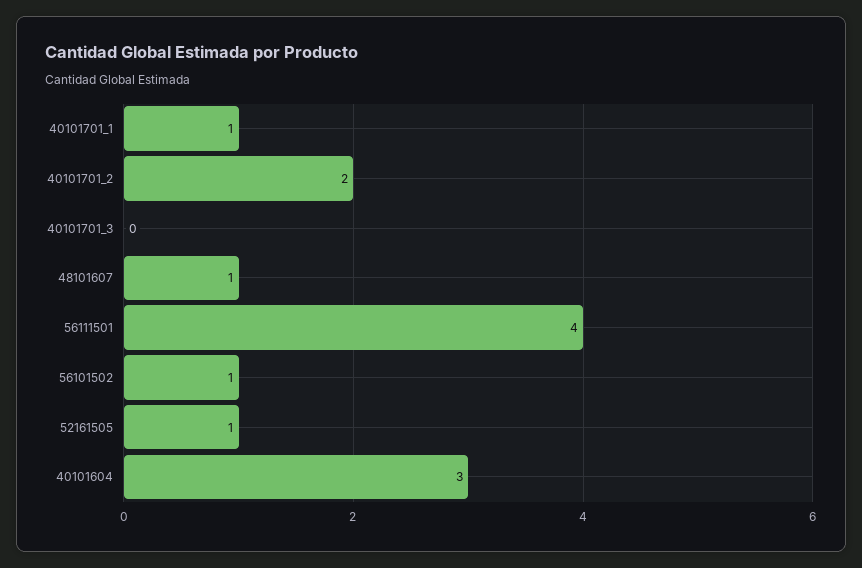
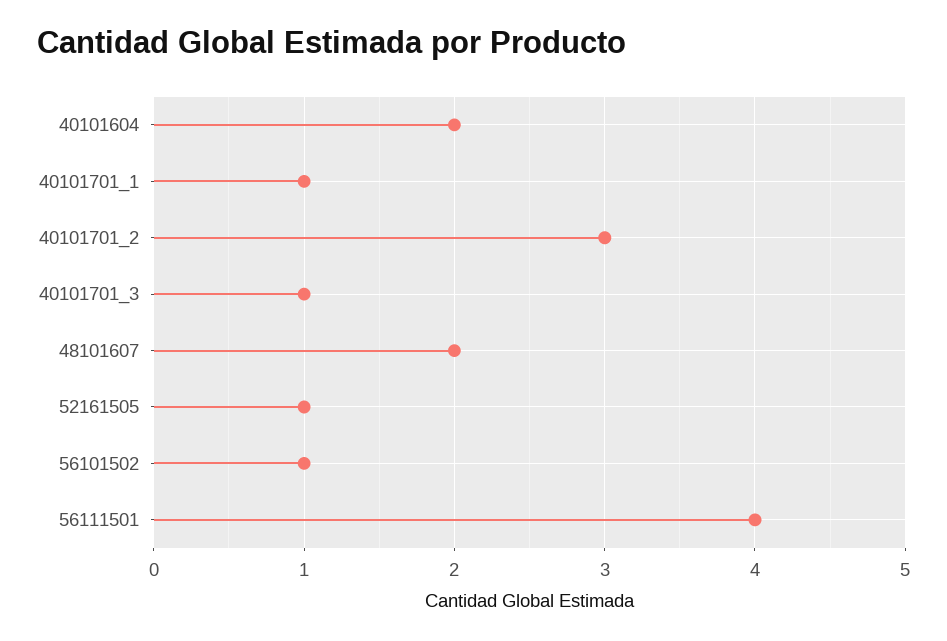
40101701_2: 2 -> 3
40101701_3: 0 -> 1
48101607: 1 -> 2
40101604: 3 -> 2

